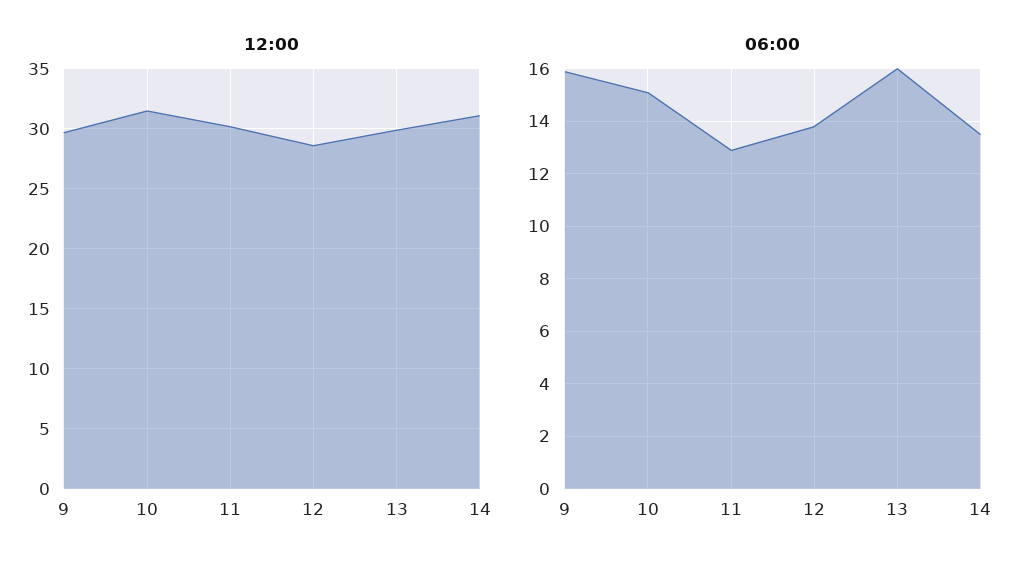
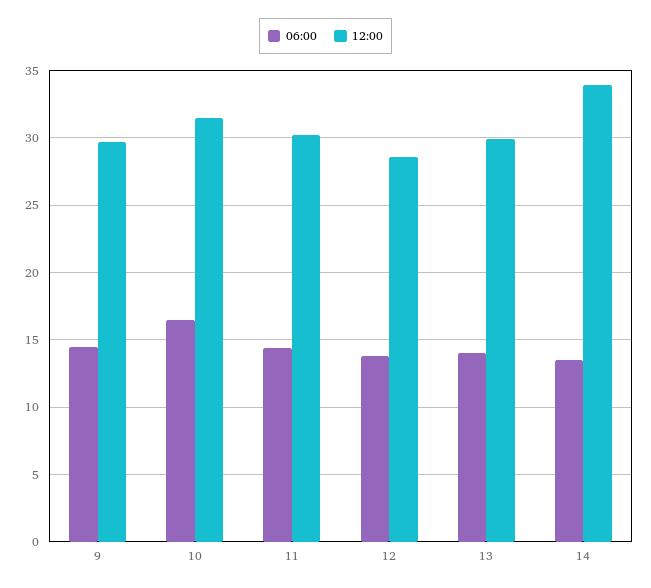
12:00, 14: 31 -> 34
06:00, 9: 16 -> 14.5
06:00, 10: 15 -> 16.5
06:00, 11: 13 -> 14.5
06:00, 13: 16 -> 14

